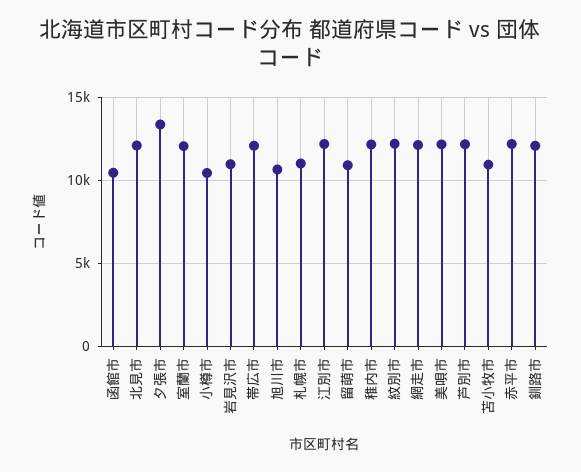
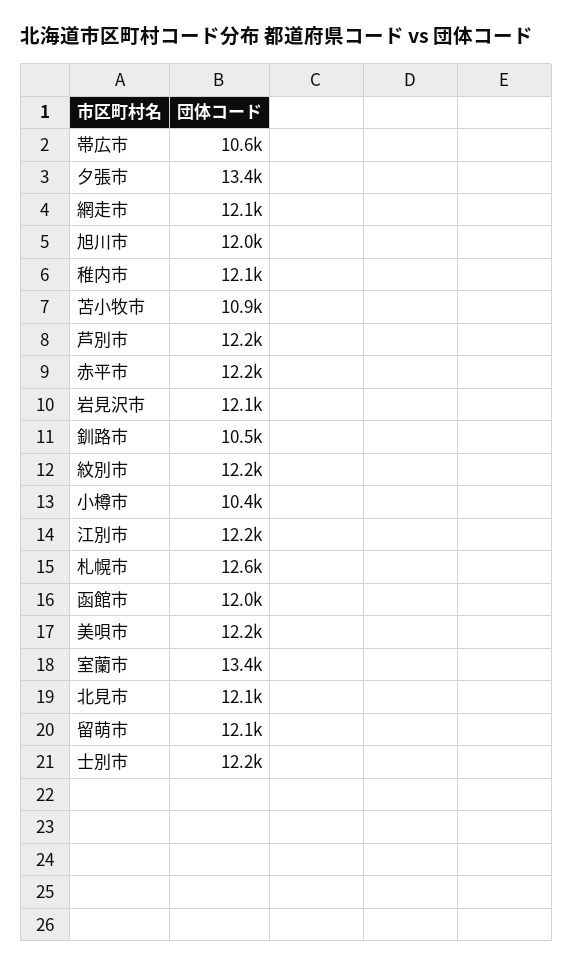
函館市: 10500 -> 12000
室蘭市: 12000 -> 13400
岩見沢市: 11000 -> 12100
帯広市: 12000 -> 10600
旭川市: 10500 -> 12000
札幌市: 11000 -> 12600
留萌市: 11000 -> 12100
釧路市: 12000 -> 10500
士別市: none -> 12200

